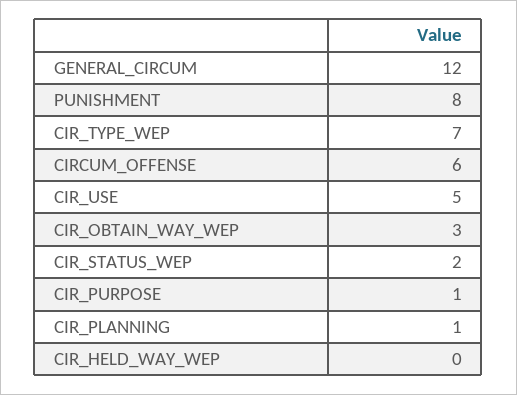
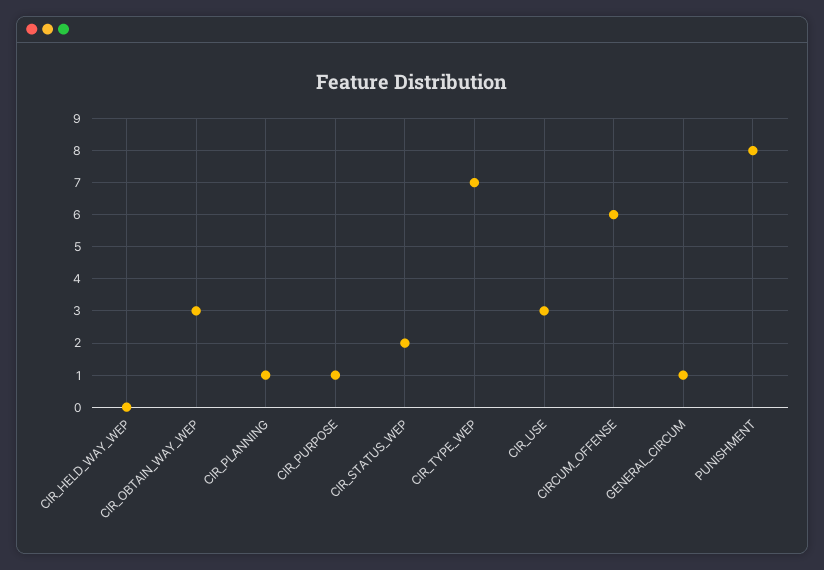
GENERAL_CIRCUM: 12 -> 1
CIR_USE: 5 -> 3

